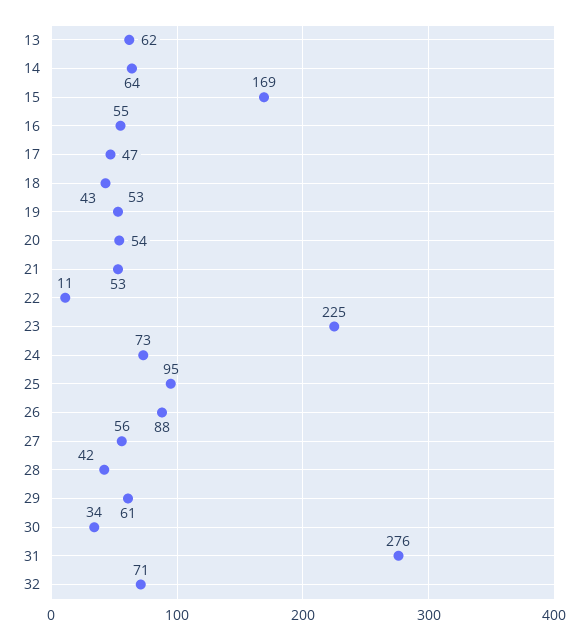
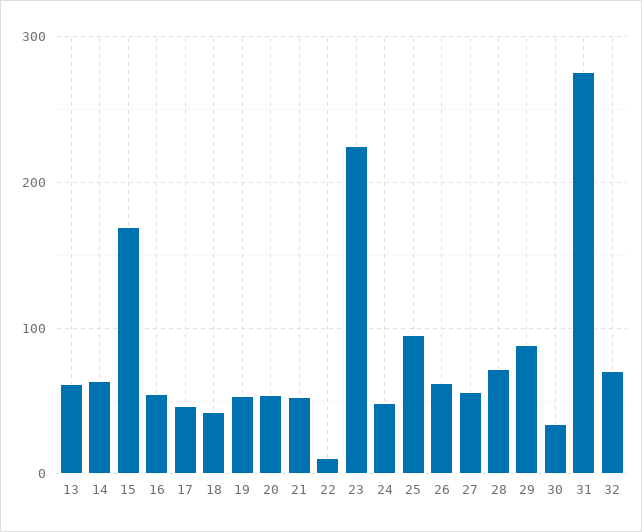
24: 73 -> 50
26: 88 -> 60
28: 42 -> 70
29: 61 -> 90

